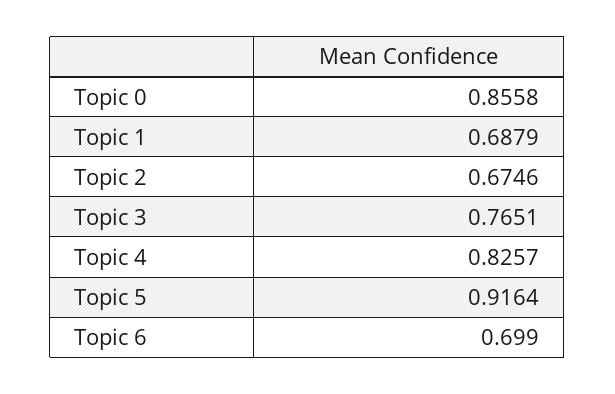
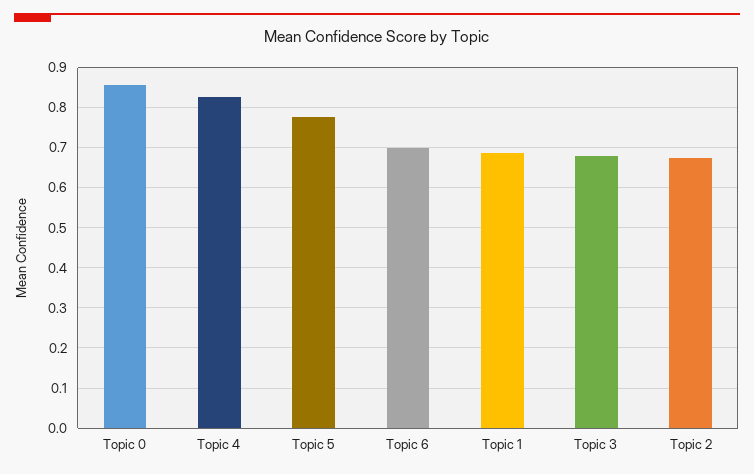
Topic 3: 0.7651 -> 0.68
Topic 5: 0.9164 -> 0.78

